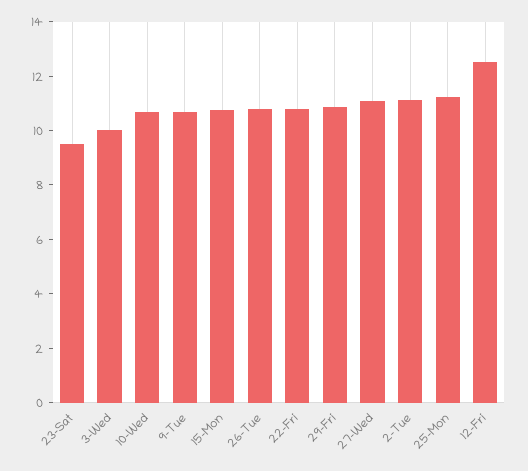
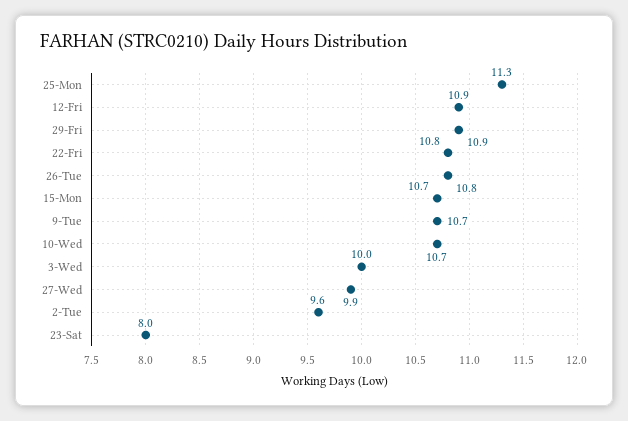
23-Sat: 9.5 -> 8
27-Wed: 11 -> 9.9
2-Tue: 11 -> 9.6
12-Fri: 12.5 -> 10.9

